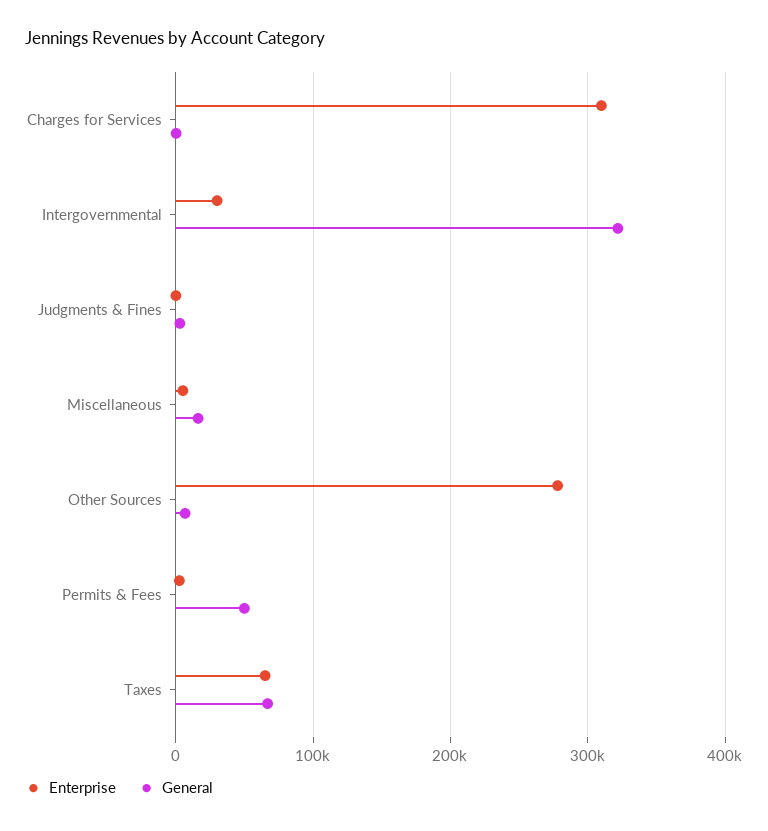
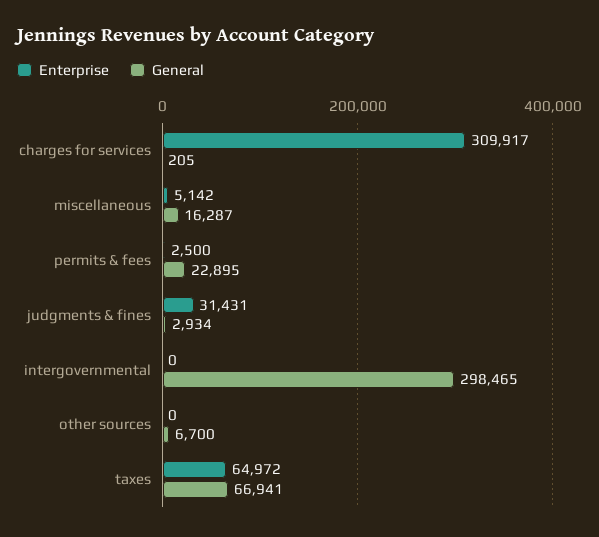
Enterprise, Intergovernmental: 30000 -> 0
General, Intergovernmental: 320000 -> 298465
Enterprise, Judgments & Fines: 0 -> 31431
Enterprise, Other Sources: 280000 -> 0
General, Permits & Fees: 50000 -> 22895

